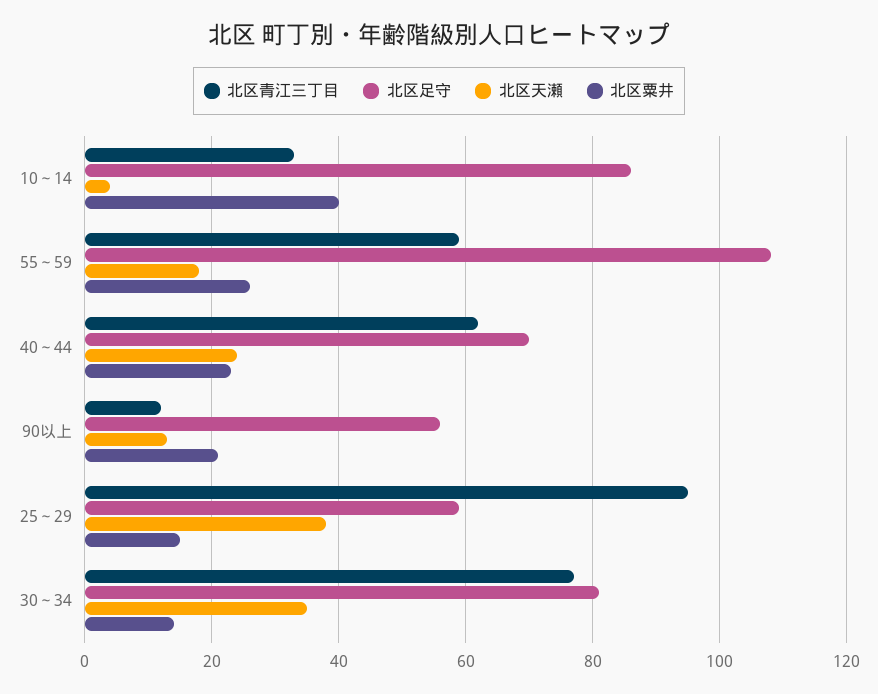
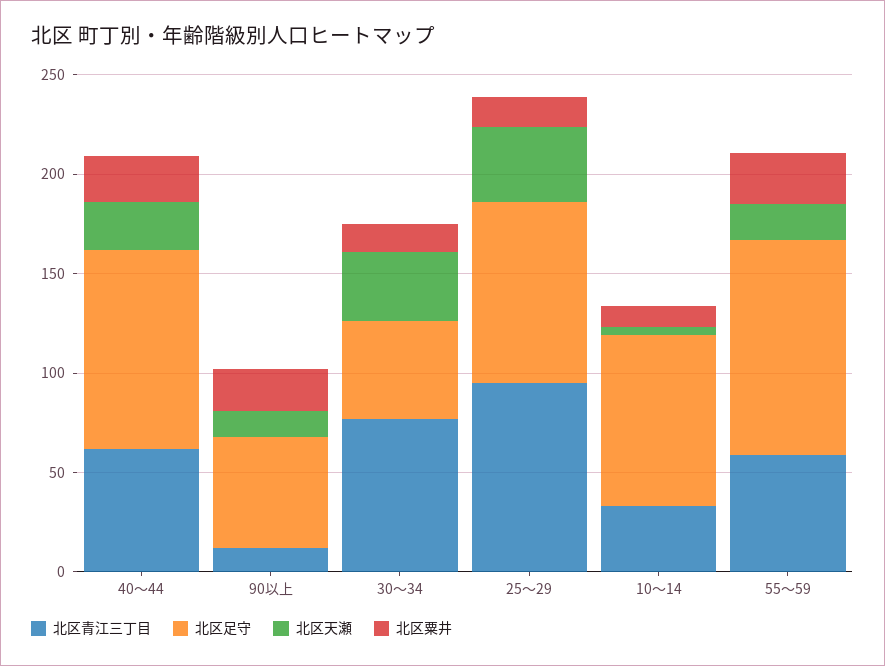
北区粟井, 10～14: 40 -> 10
北区足守, 40～44: 70 -> 100
北区足守, 25～29: 60 -> 90
北区足守, 30～34: 80 -> 50

